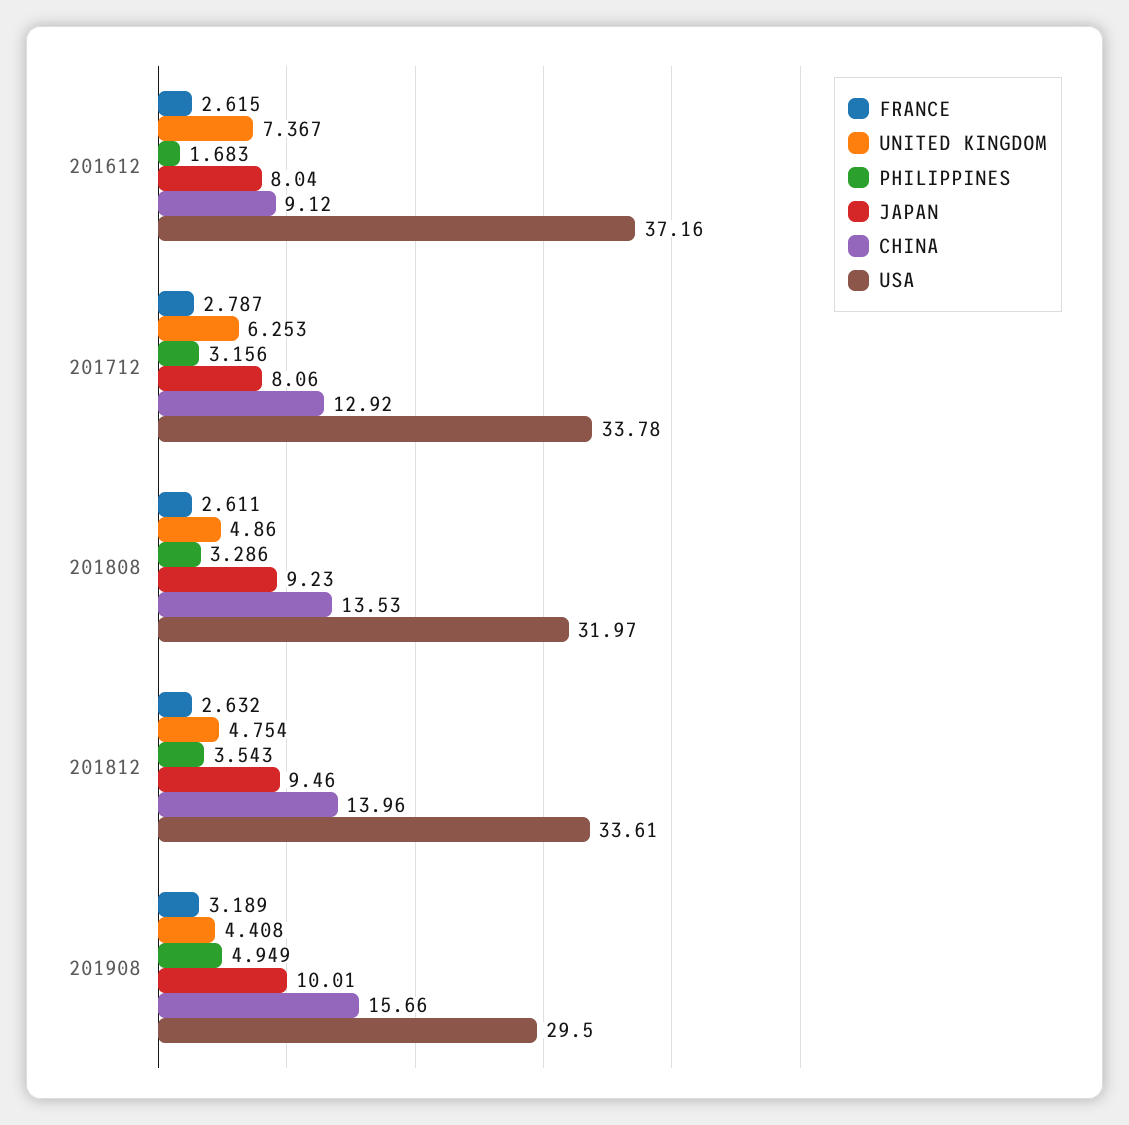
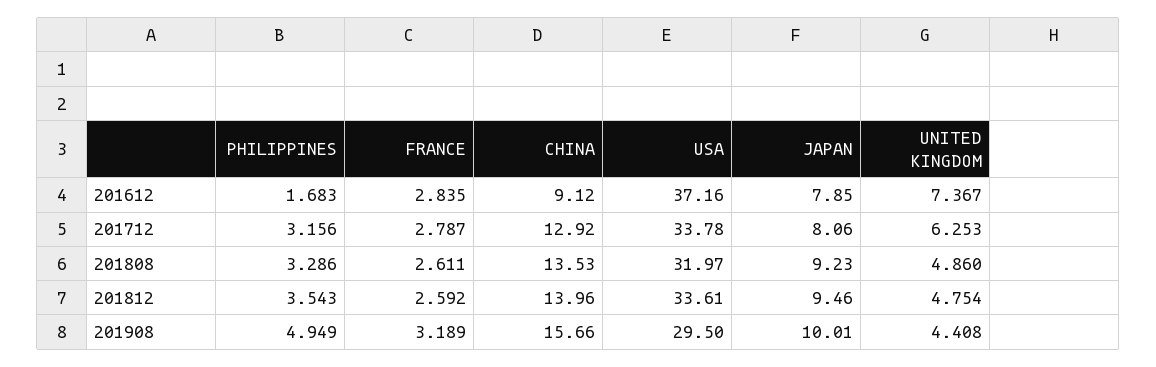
FRANCE, 201612: 2.615 -> 2.835
JAPAN, 201612: 8.04 -> 7.85
FRANCE, 201812: 2.632 -> 2.592

